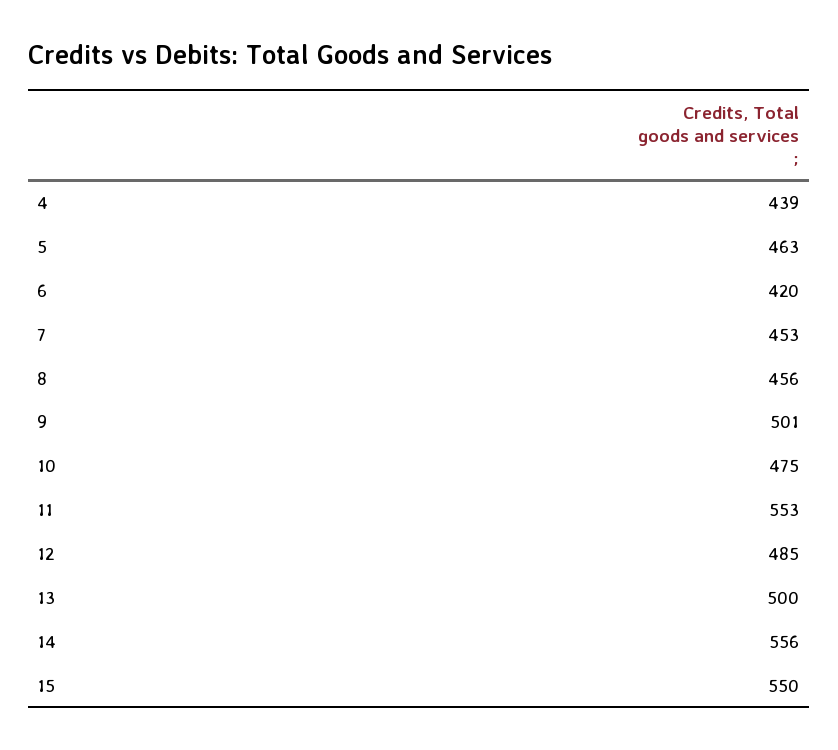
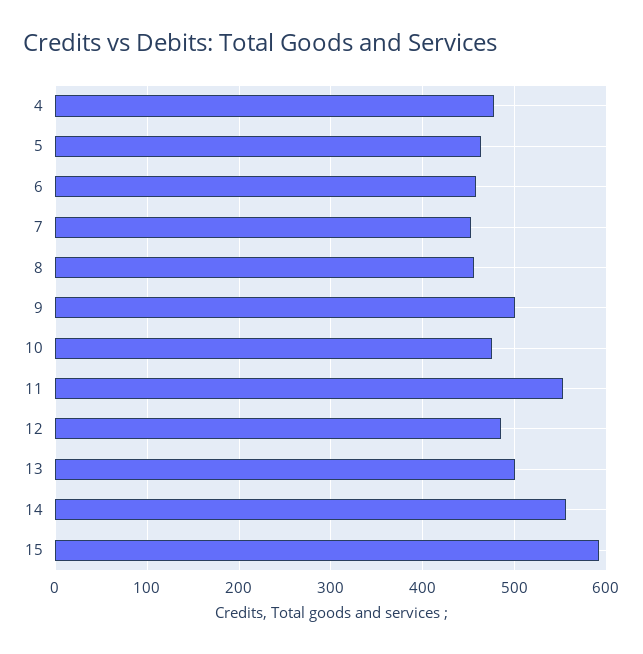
4: 439 -> 480
6: 420 -> 460
15: 550 -> 590

